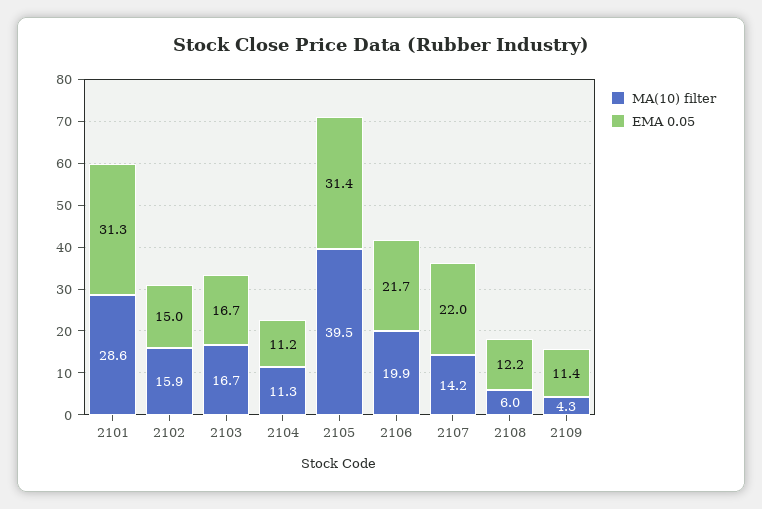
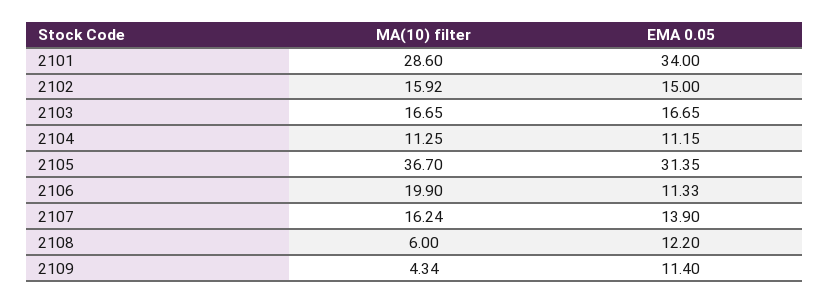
EMA 0.05, 2101: 31.3 -> 34
MA(10) filter, 2105: 39.5 -> 36.7
EMA 0.05, 2106: 21.7 -> 11.33
MA(10) filter, 2107: 14.2 -> 16.24
EMA 0.05, 2107: 22 -> 13.9

